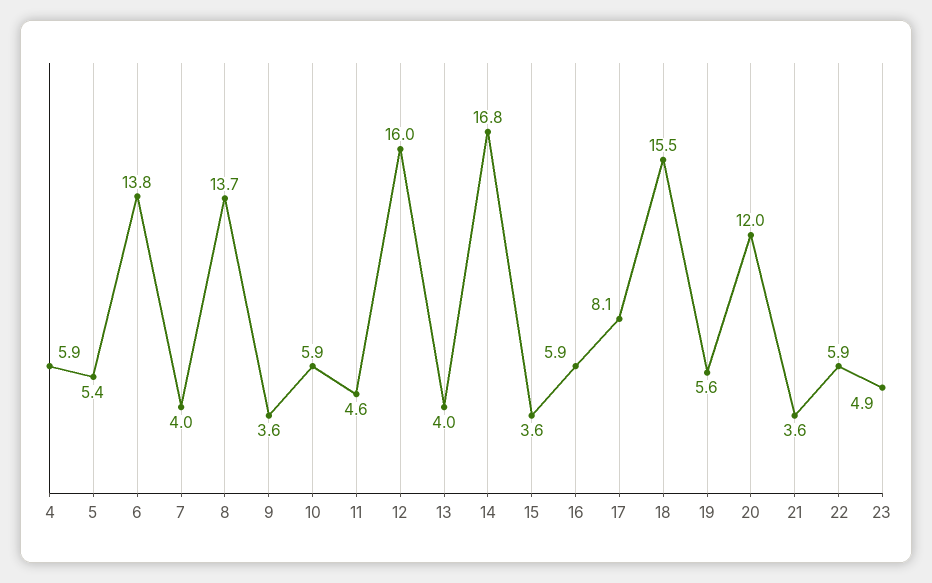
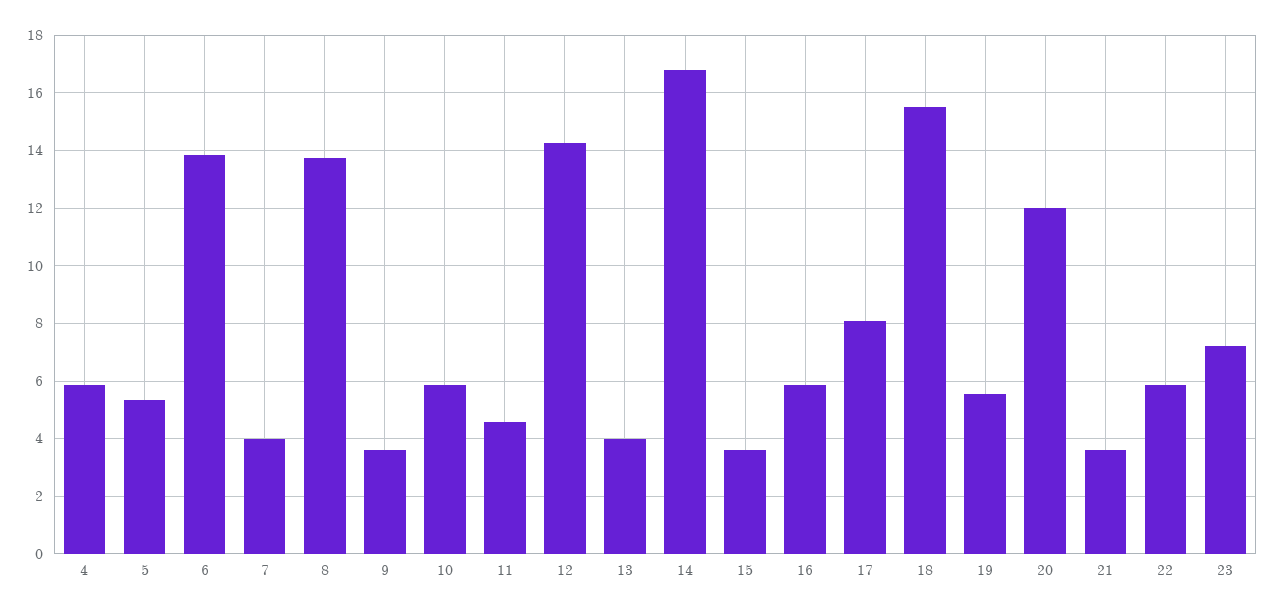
12: 16 -> 14.25
23: 4.9 -> 7.25

